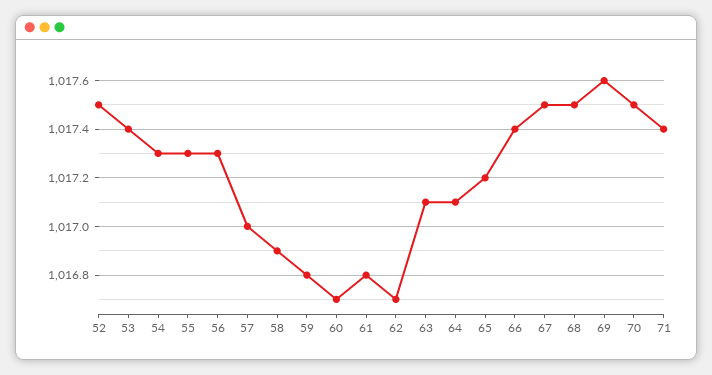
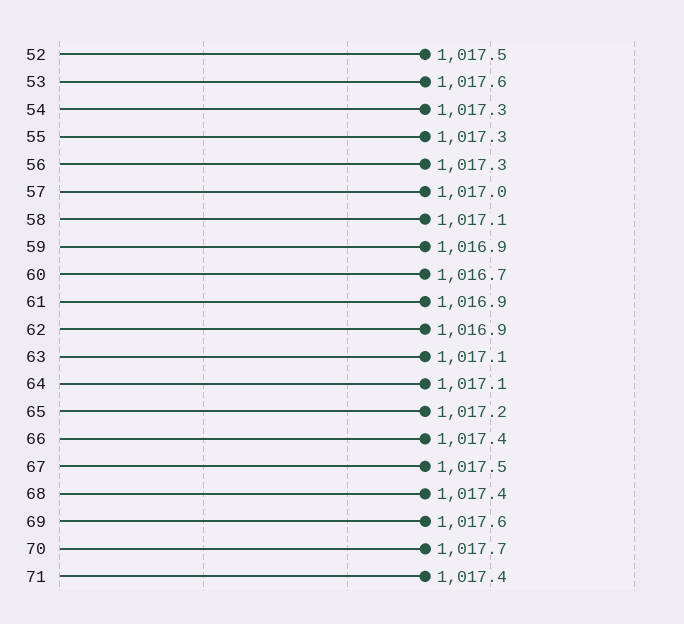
53: 1017.4 -> 1017.6
58: 1016.9 -> 1017.1
59: 1016.8 -> 1016.9
61: 1016.8 -> 1016.9
62: 1016.7 -> 1016.9
68: 1017.5 -> 1017.4
70: 1017.5 -> 1017.7

